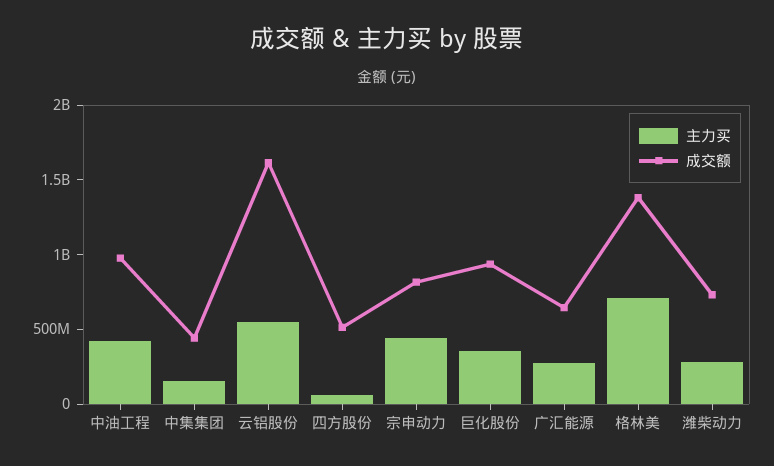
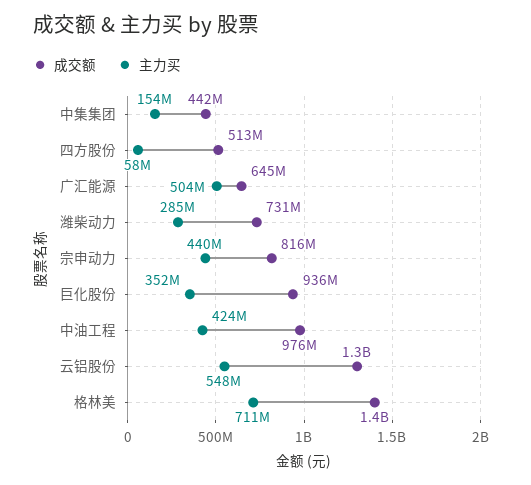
成交额, 云铝股份: 1600000000 -> 1300000000
主力买, 广汇能源: 300000000 -> 504000000

